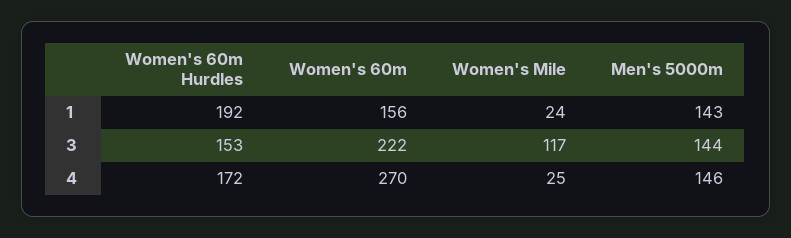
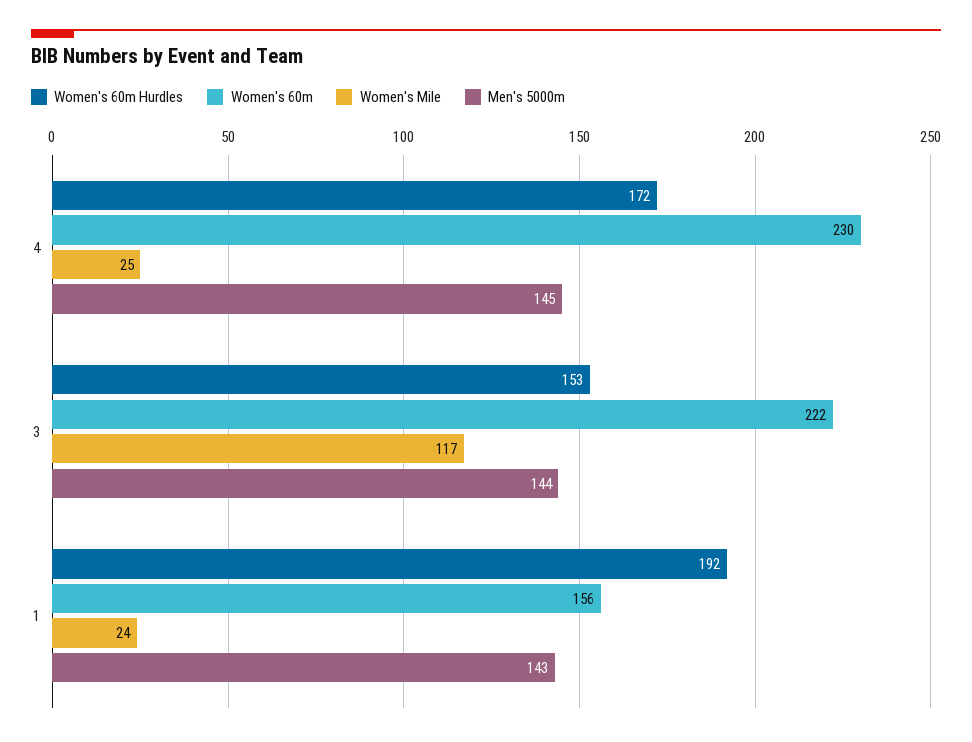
Women's 60m, 4: 270 -> 230
Men's 5000m, 4: 146 -> 145

